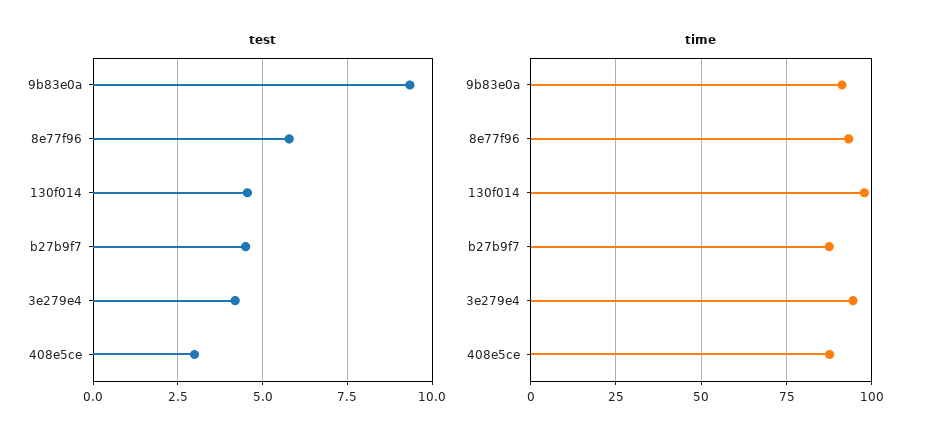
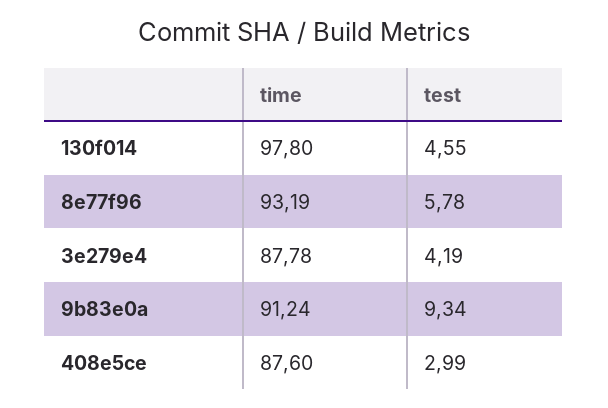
test, b27b9f7: 4.5 -> none
time, b27b9f7: 87.5 -> none
time, 3e279e4: 95 -> 87.78

